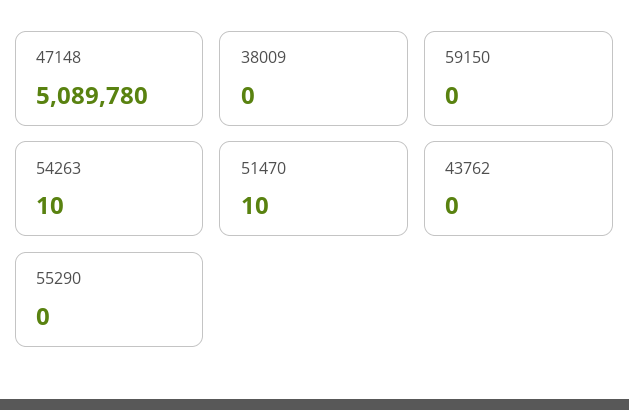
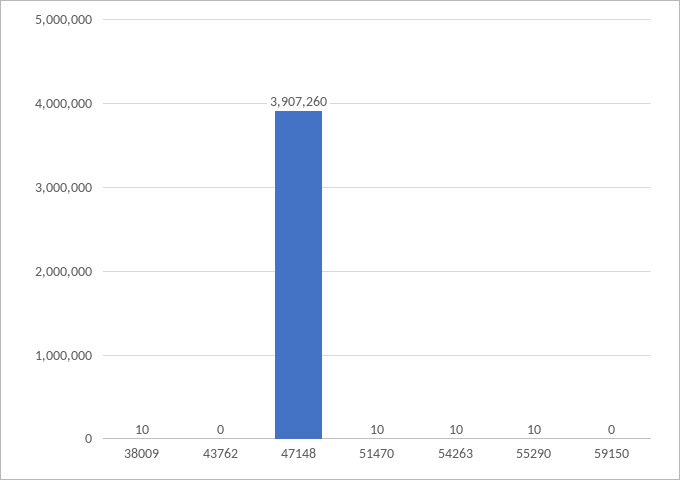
47148: 5089780 -> 3907260
38009: 0 -> 10
55290: 0 -> 10

